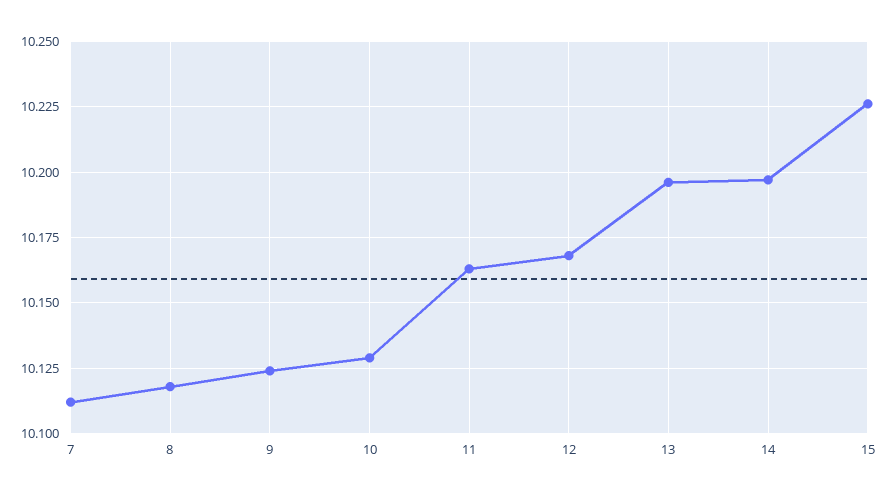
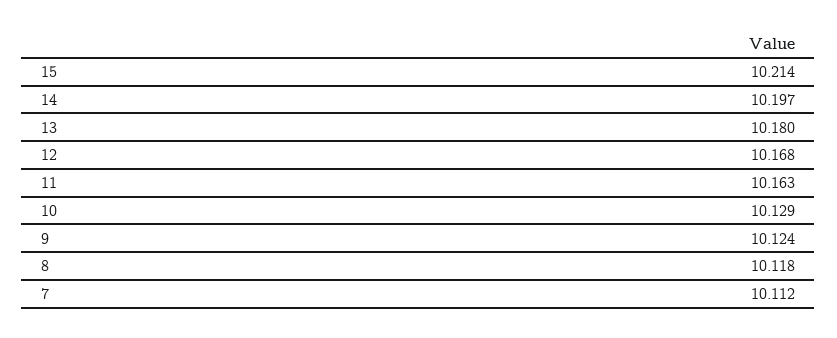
13: 10.195 -> 10.18
15: 10.225 -> 10.214

